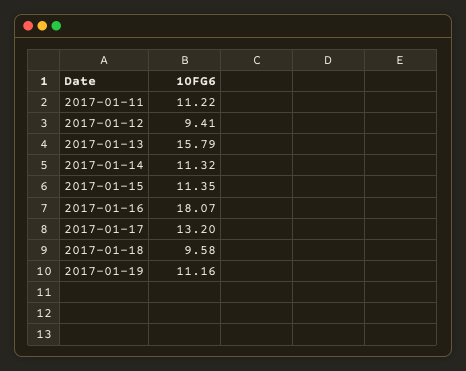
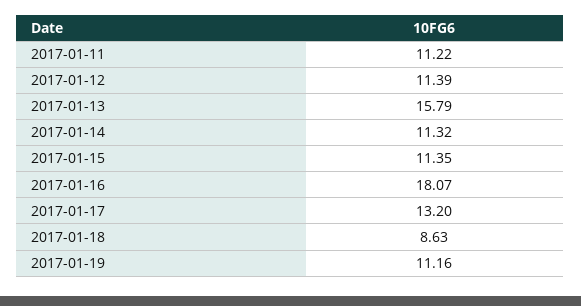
2017-01-12: 9.41 -> 11.39
2017-01-18: 9.58 -> 8.63

